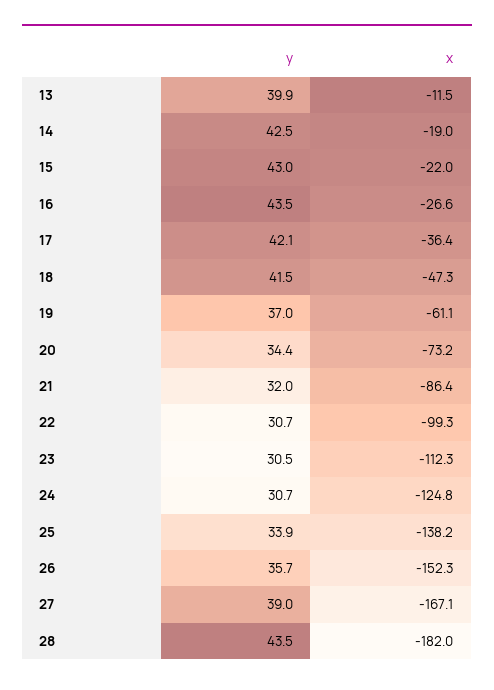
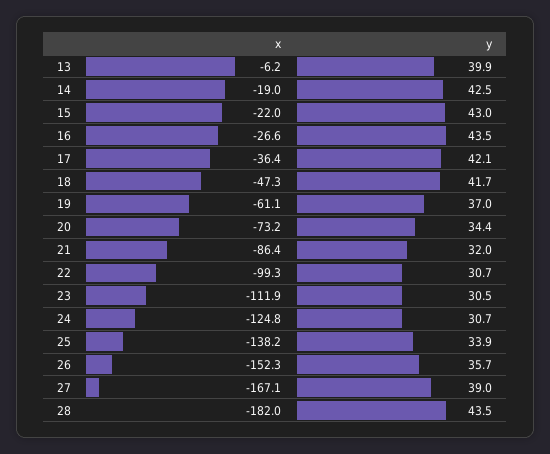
x, 13: -11.5 -> -6.2
y, 18: 41.5 -> 41.7
x, 23: -112.3 -> -111.9

